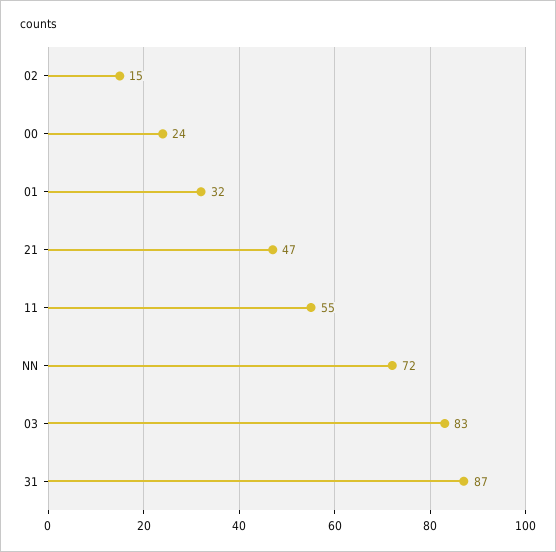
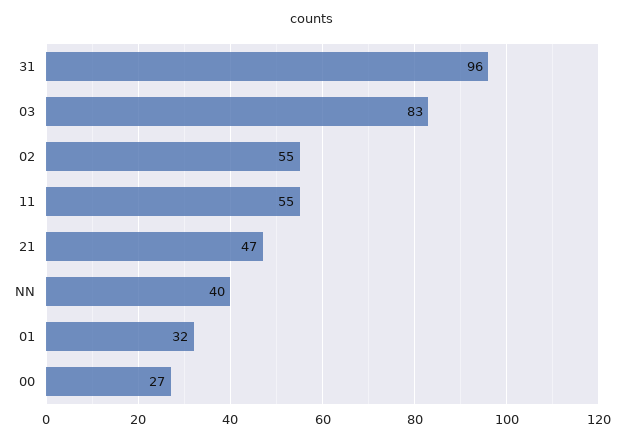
02: 15 -> 55
00: 24 -> 27
NN: 72 -> 40
31: 87 -> 96

